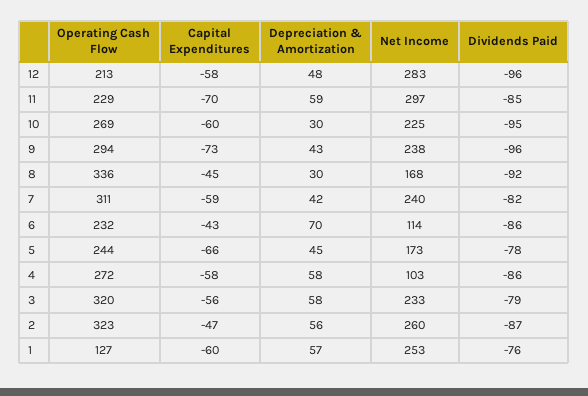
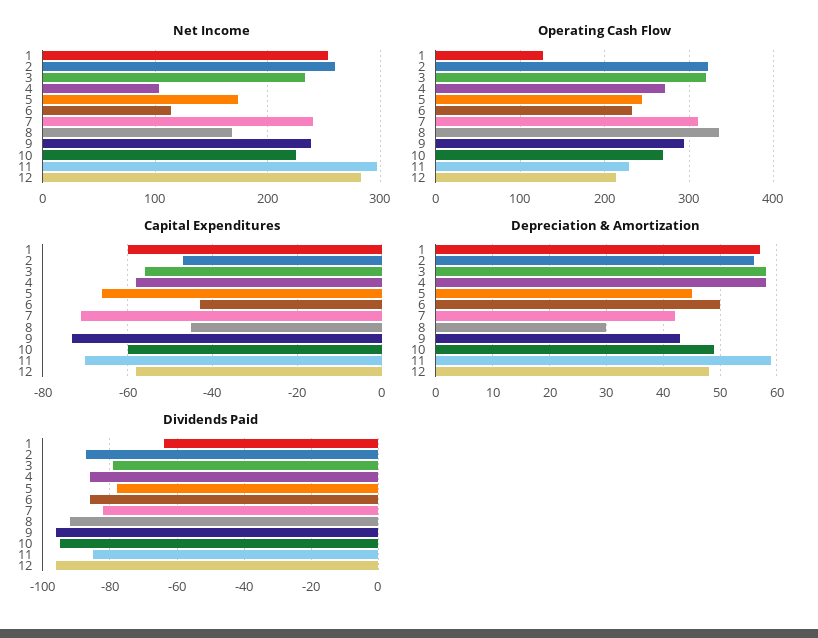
Depreciation & Amortization, 10: 30 -> 50
Capital Expenditures, 7: -59 -> -70
Depreciation & Amortization, 6: 70 -> 50
Dividends Paid, 1: -76 -> -65

